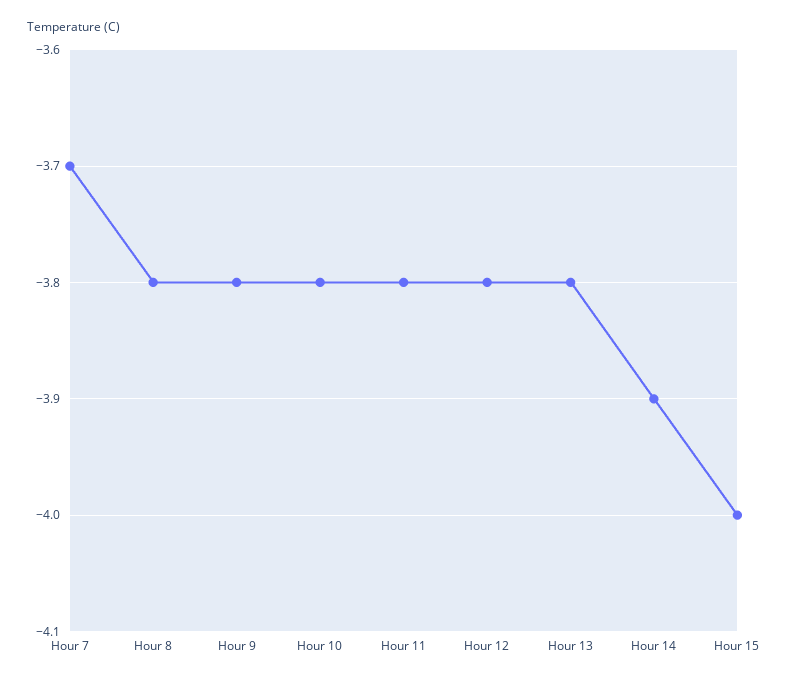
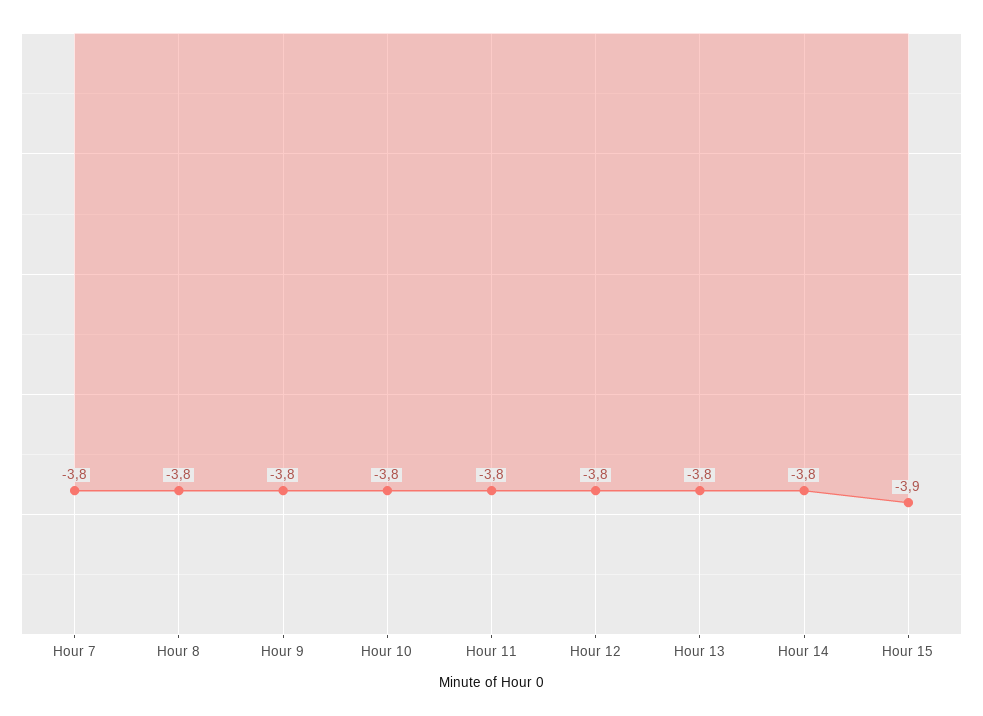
Hour 7: -3.7 -> -3.8
Hour 14: -3.9 -> -3.8
Hour 15: -4 -> -3.9

